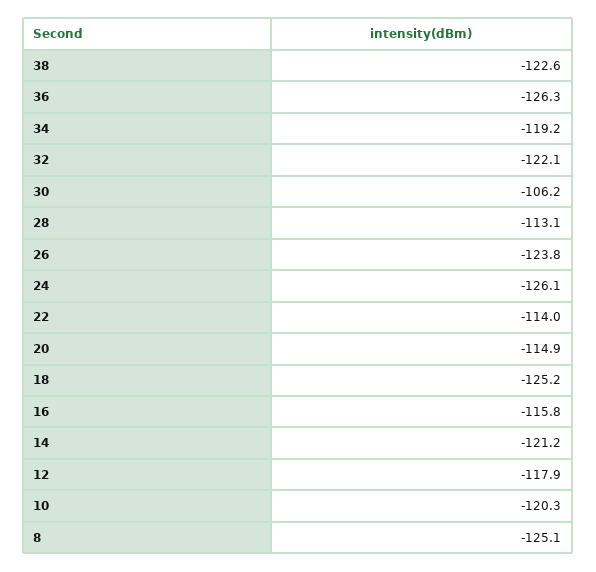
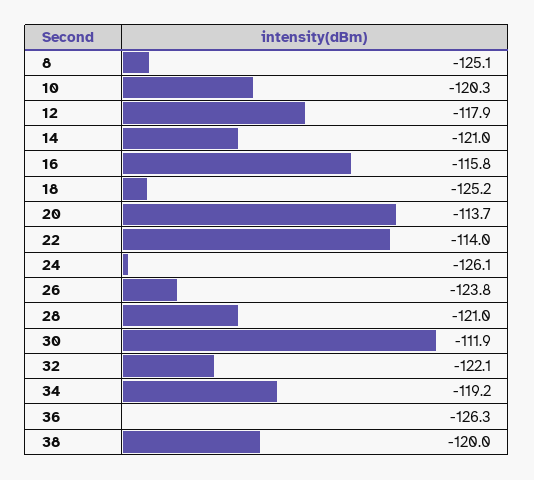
38: -122.6 -> -120
30: -106.2 -> -111.9
28: -113.1 -> -121
20: -114.9 -> -113.7
14: -121.2 -> -121

